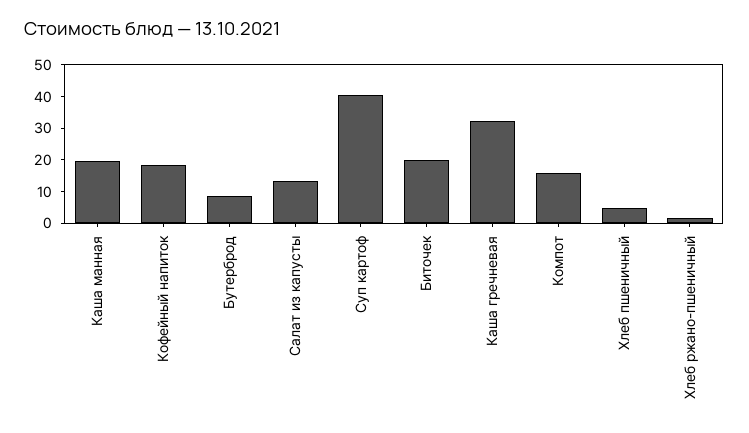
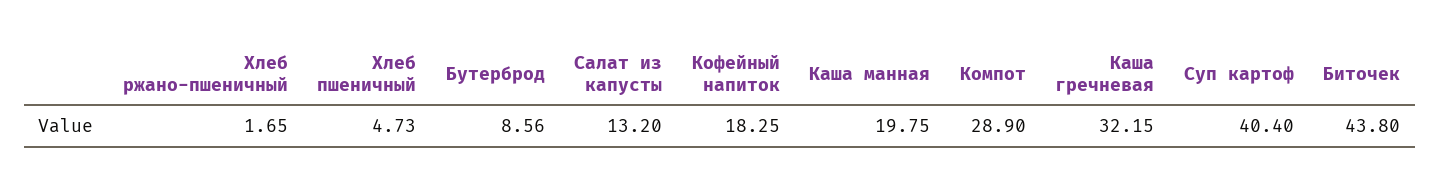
Биточек: 20 -> 43.8
Компот: 15 -> 28.9

